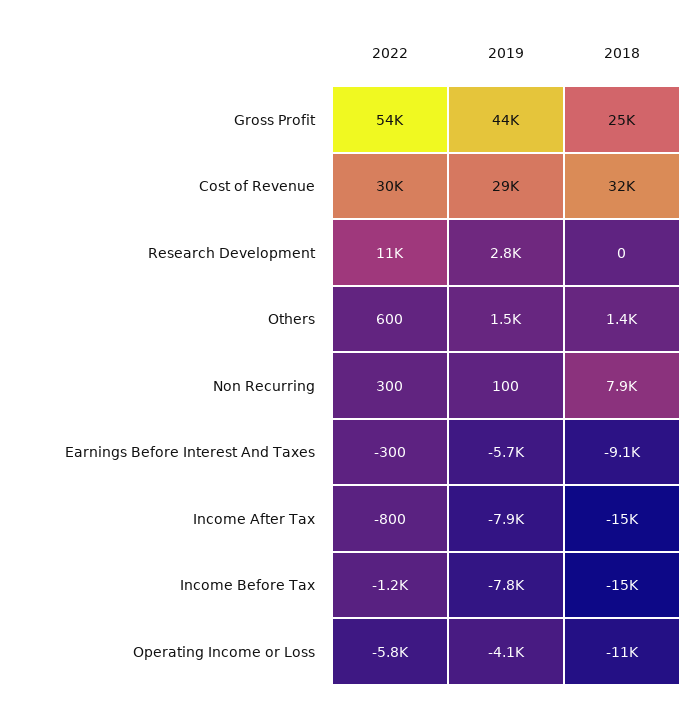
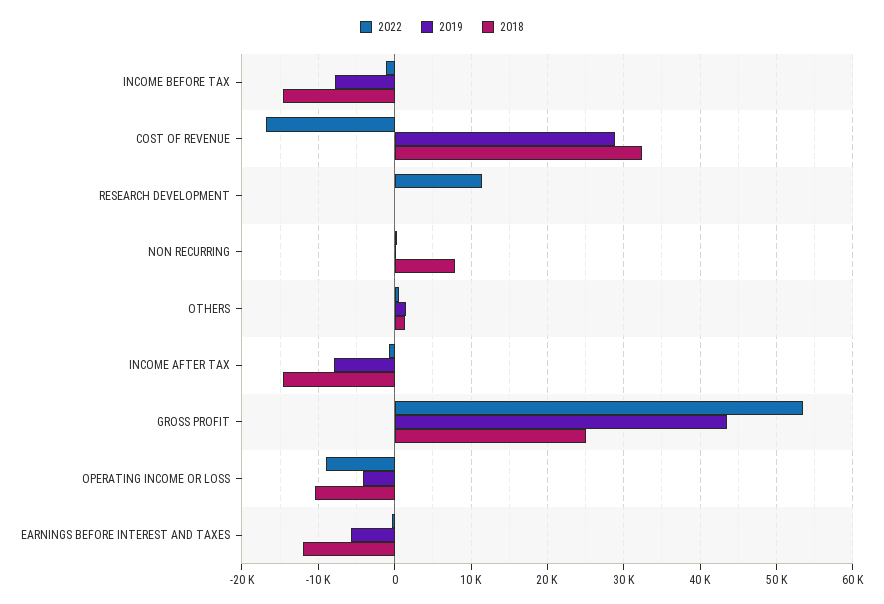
2022, Cost of Revenue: 30000 -> -17000
2019, Research Development: 2800 -> 0
2018, Earnings Before Interest And Taxes: -9100 -> -12000
2022, Operating Income or Loss: -5800 -> -9000

